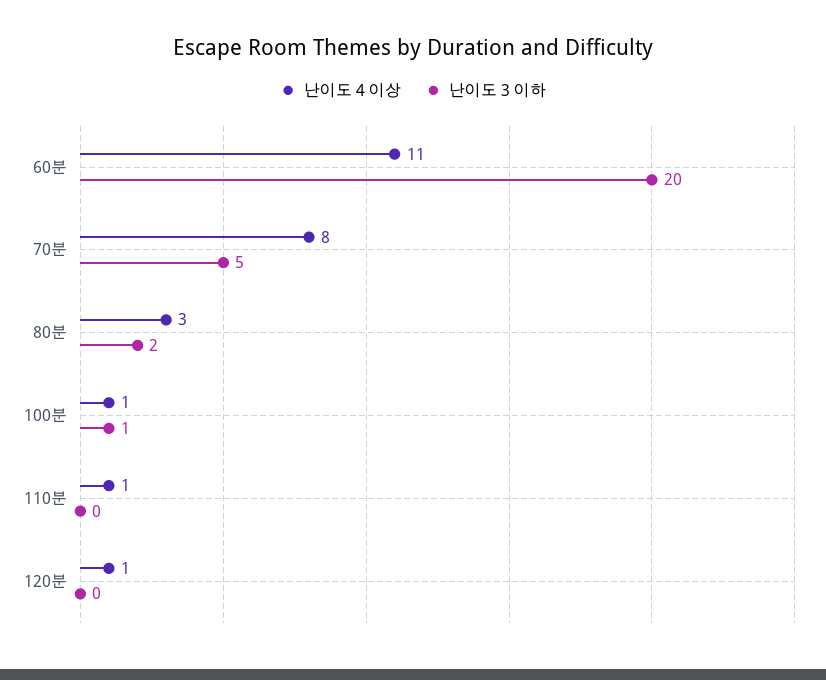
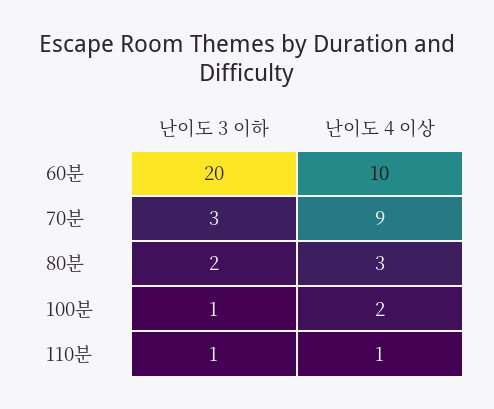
난이도 4 이상, 60분: 11 -> 10
난이도 4 이상, 70분: 8 -> 9
난이도 3 이하, 70분: 5 -> 3
난이도 4 이상, 100분: 1 -> 2
난이도 3 이하, 110분: 0 -> 1
난이도 4 이상, 120분: 1 -> none
난이도 3 이하, 120분: 0 -> none

